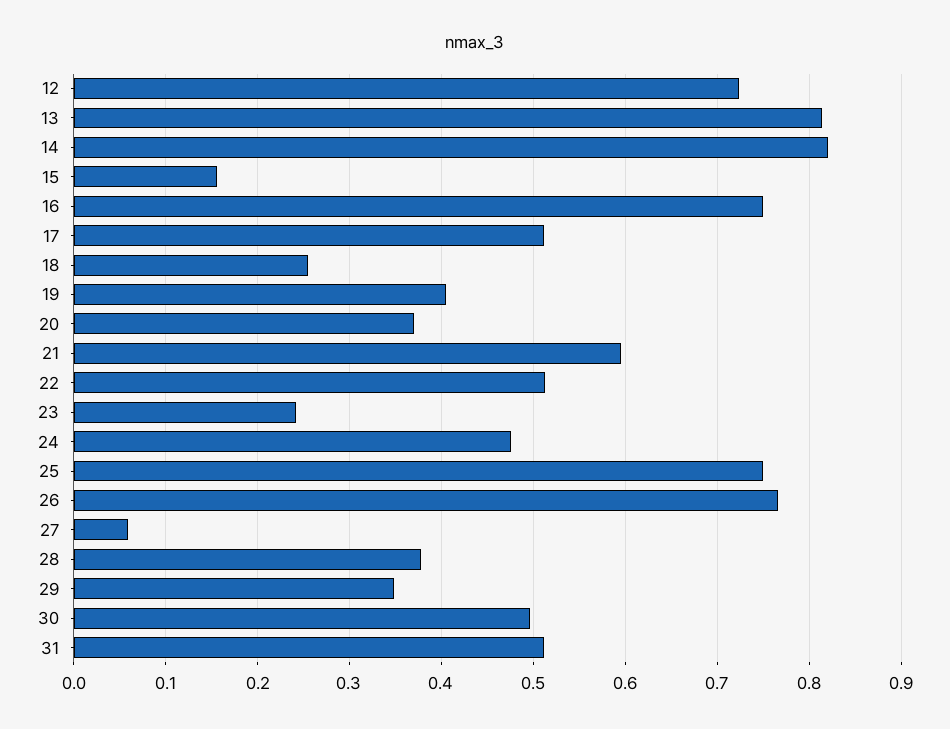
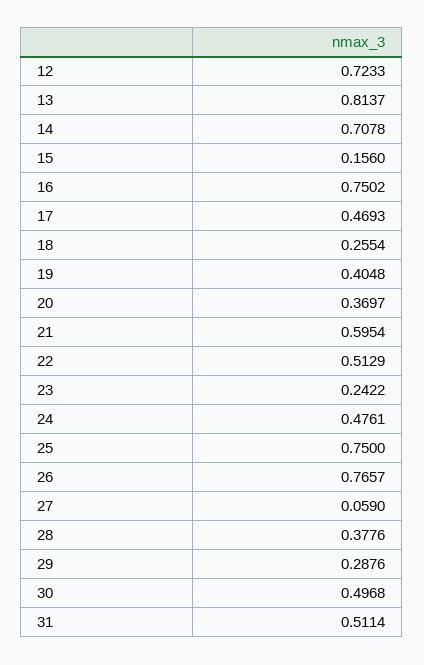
14: 0.82 -> 0.7078
17: 0.51 -> 0.4693
29: 0.35 -> 0.2876

